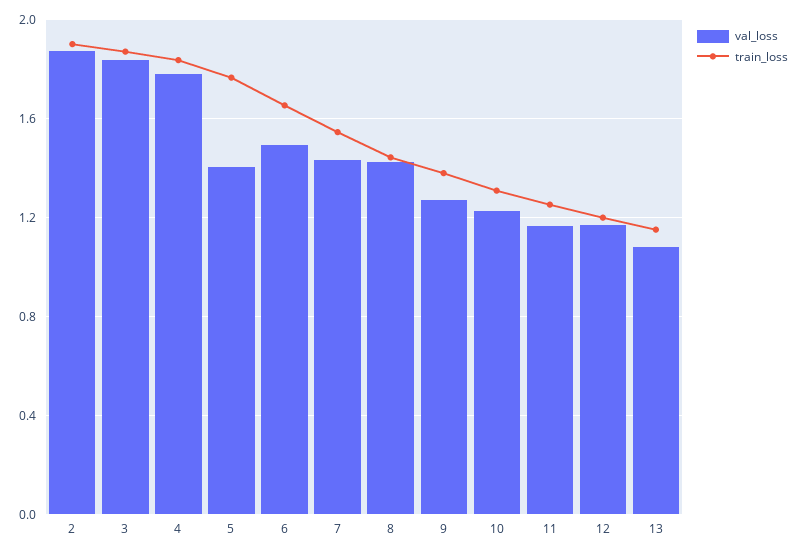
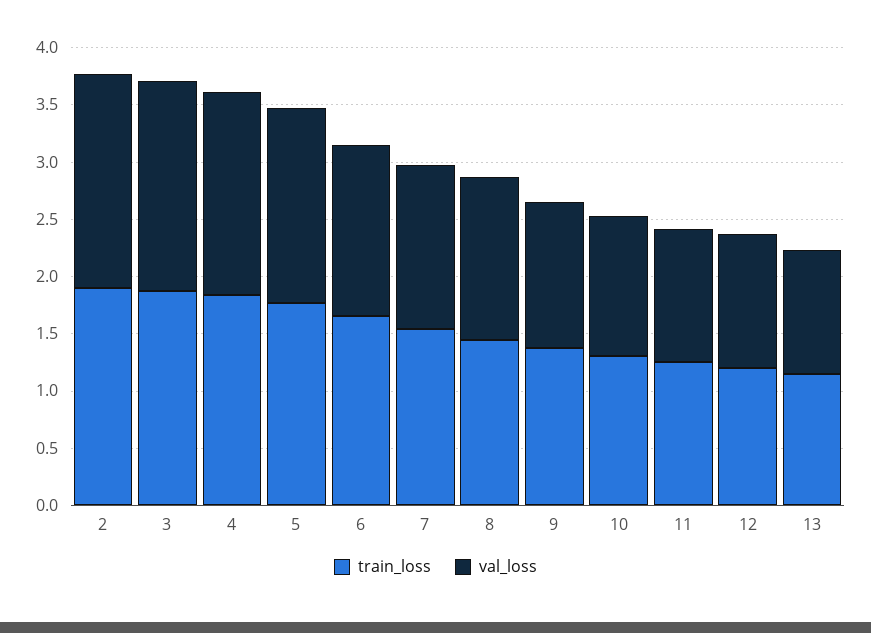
val_loss, 5: 1.4 -> 1.7

